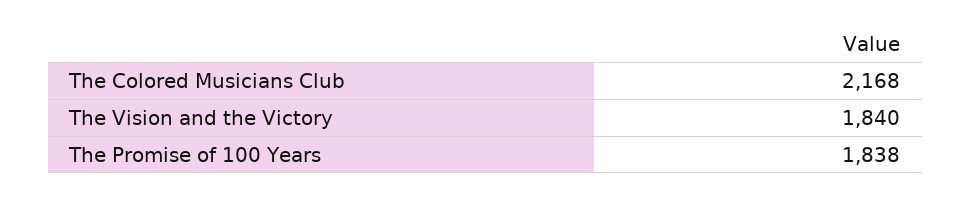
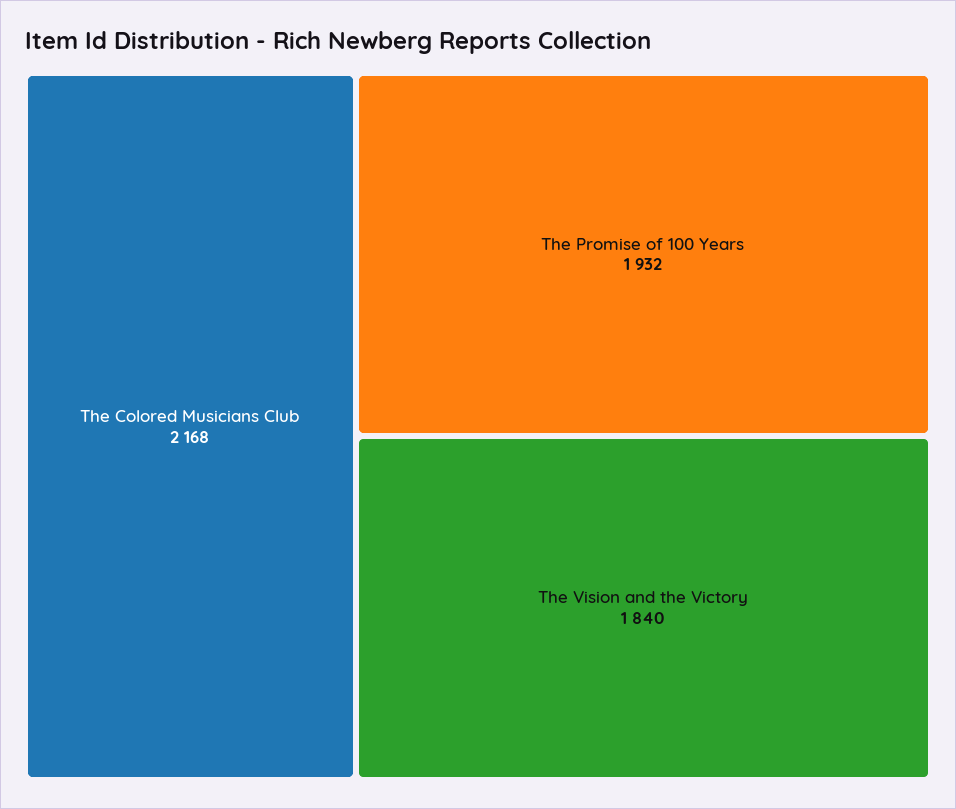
The Promise of 100 Years: 1838 -> 1932

